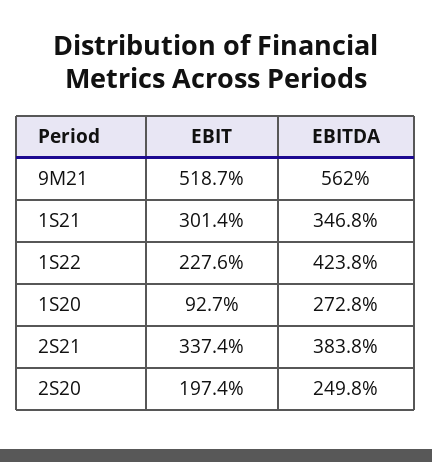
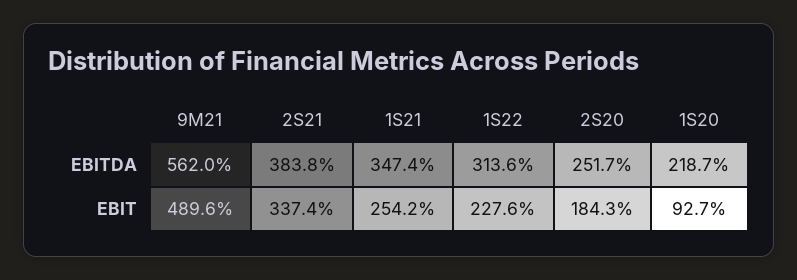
EBIT, 9M21: 518.7 -> 489.6
EBIT, 1S21: 301.4 -> 254.2
EBITDA, 1S21: 346.8 -> 347.4
EBITDA, 1S22: 423.8 -> 313.6
EBITDA, 1S20: 272.8 -> 218.7
EBIT, 2S20: 197.4 -> 184.3
EBITDA, 2S20: 249.8 -> 251.7

